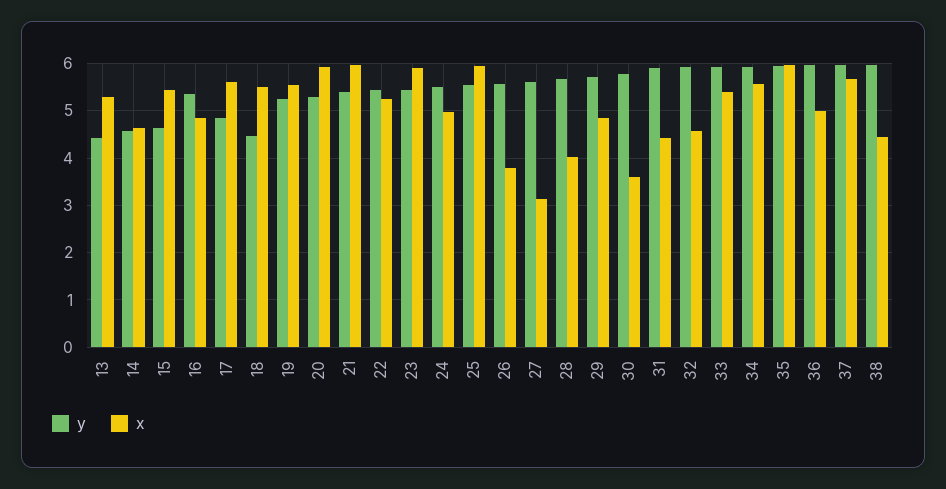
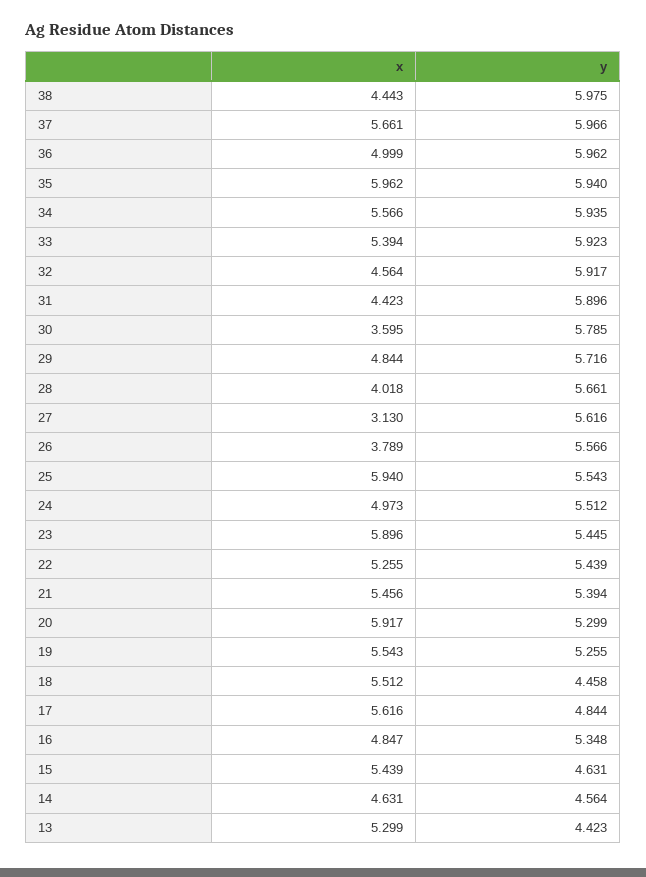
x, 21: 6 -> 5.456

